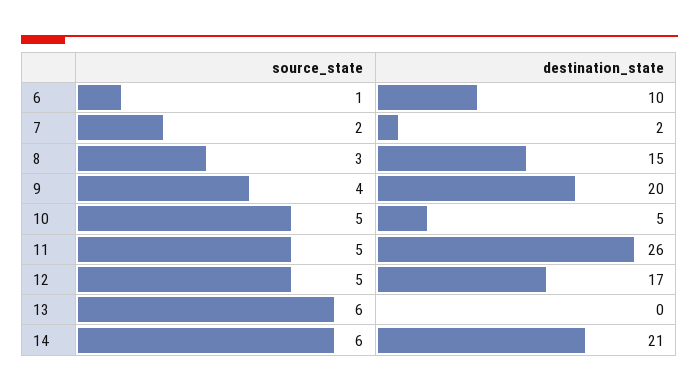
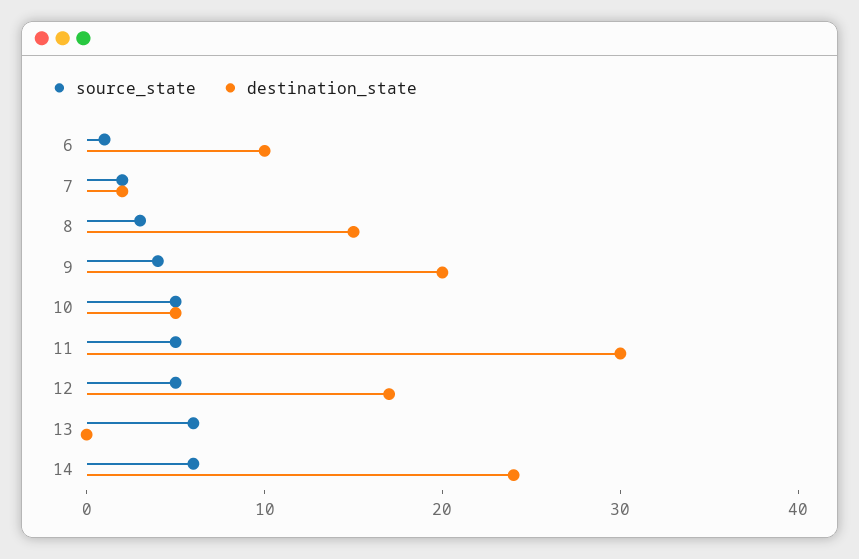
destination_state, 11: 26 -> 30
destination_state, 14: 21 -> 24

